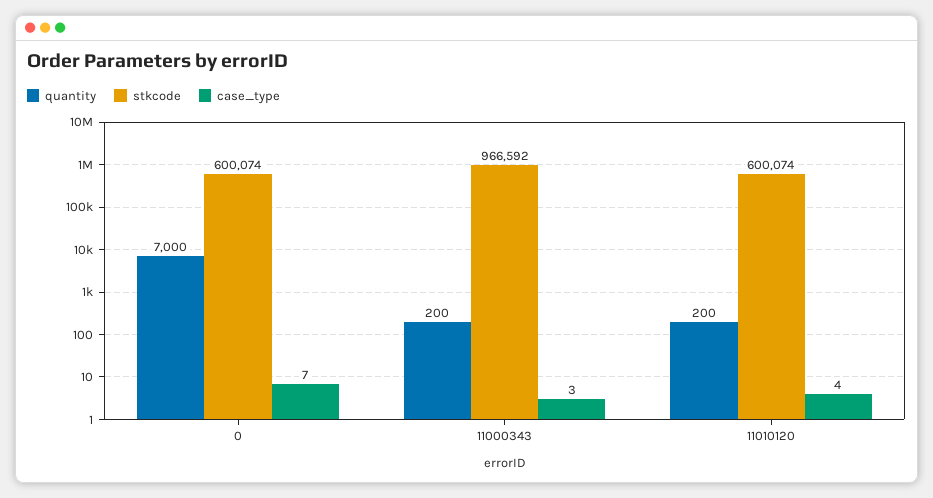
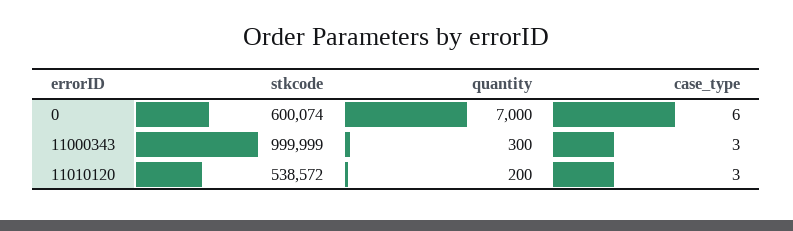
case_type, 0: 7 -> 6
quantity, 11000343: 200 -> 300
stkcode, 11000343: 966592 -> 999999
stkcode, 11010120: 600074 -> 538572
case_type, 11010120: 4 -> 3

